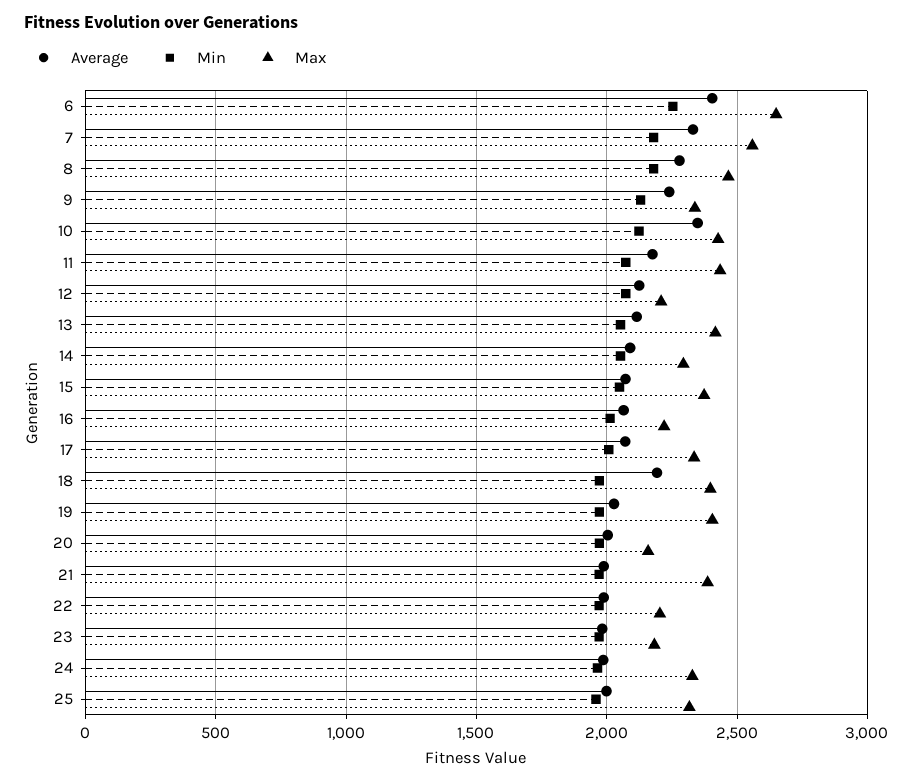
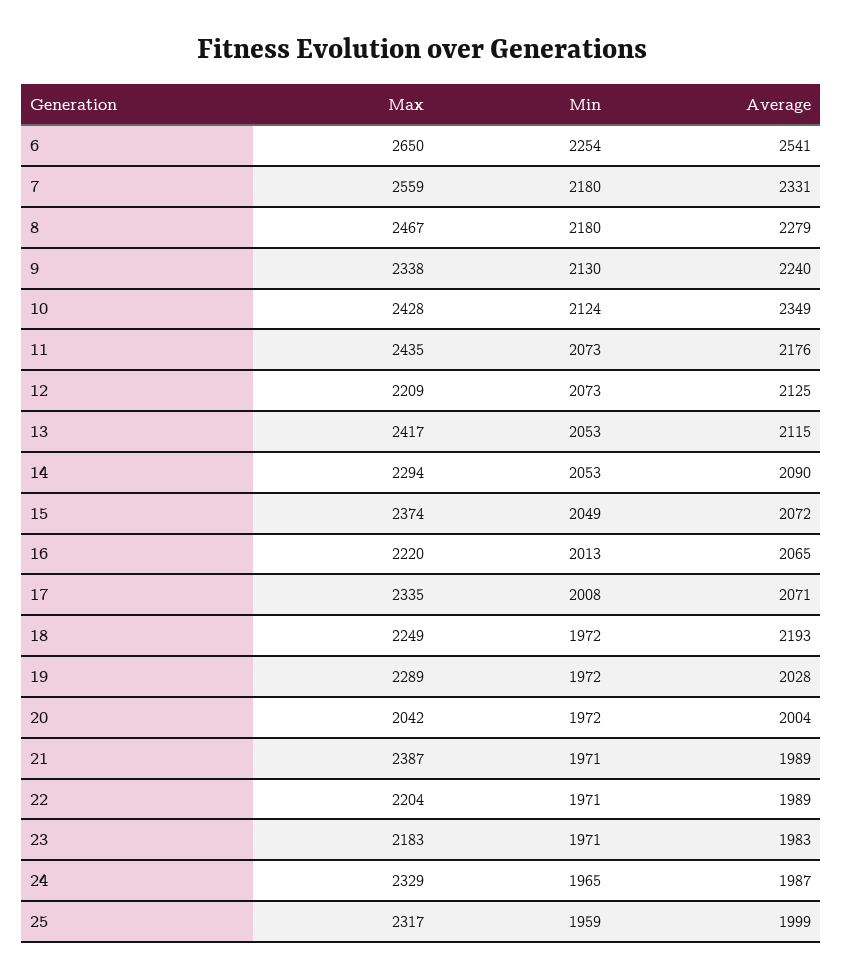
Average, 6: 2400 -> 2541
Max, 18: 2400 -> 2249
Max, 19: 2400 -> 2289
Max, 20: 2150 -> 2042

